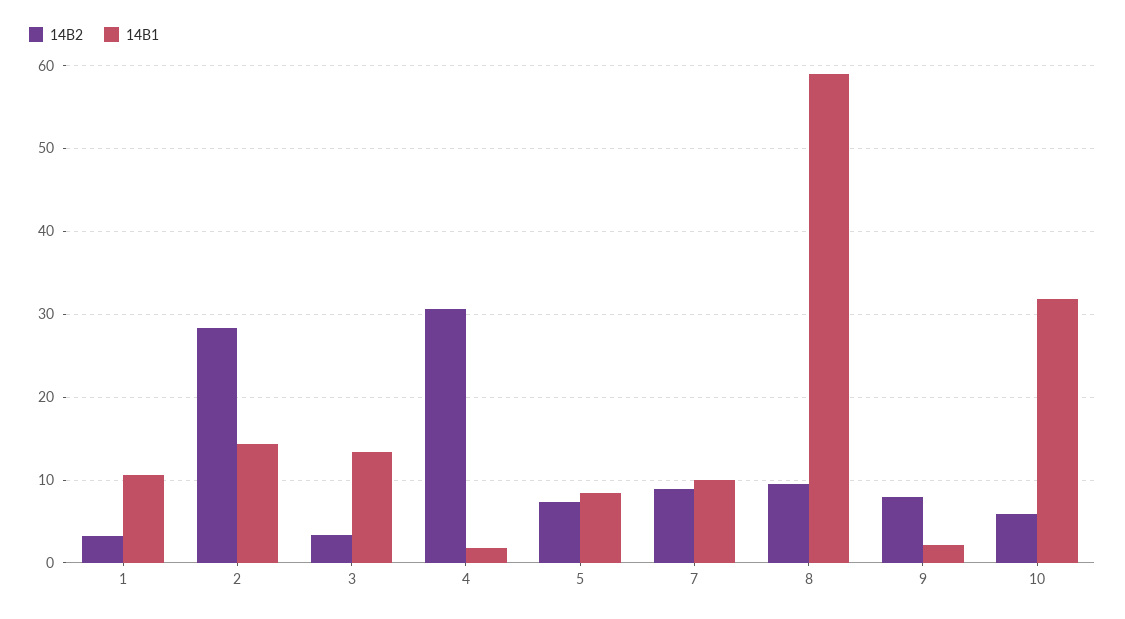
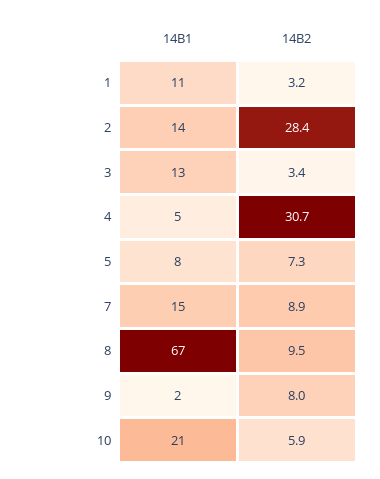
14B1, 4: 2 -> 5
14B1, 7: 10 -> 15
14B1, 8: 59 -> 67
14B1, 10: 32 -> 21

